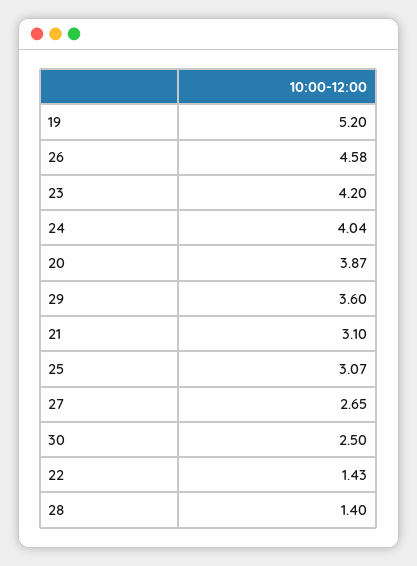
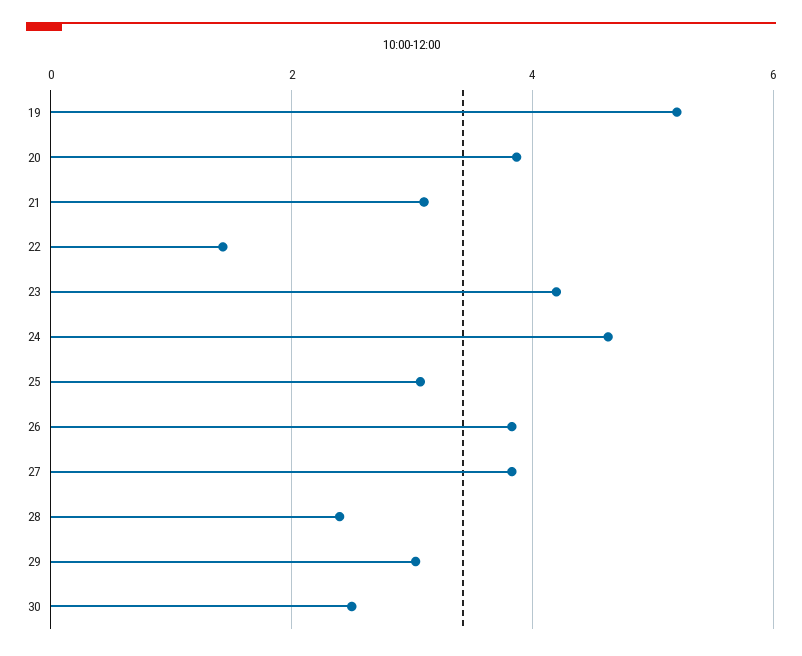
26: 4.58 -> 3.8
24: 4.04 -> 4.6
29: 3.6 -> 3
27: 2.65 -> 3.8
28: 1.4 -> 2.4

